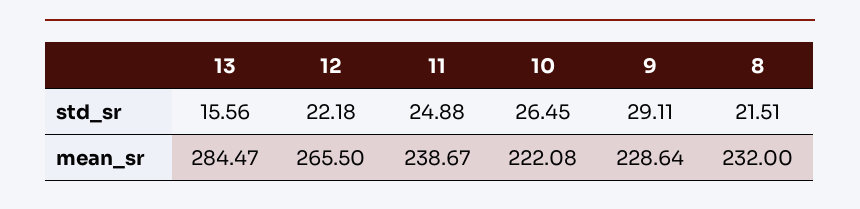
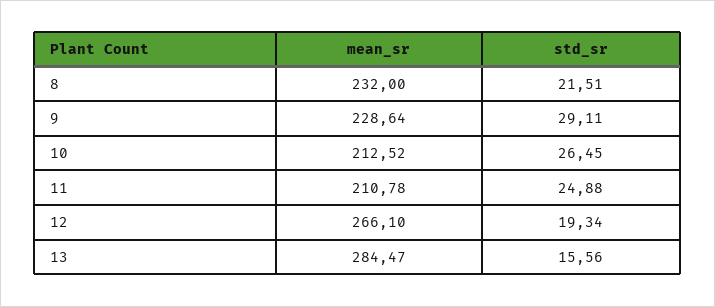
12, std_sr: 22.18 -> 19.34
12, mean_sr: 265.5 -> 266.1
11, mean_sr: 238.67 -> 210.78
10, mean_sr: 222.08 -> 212.52

